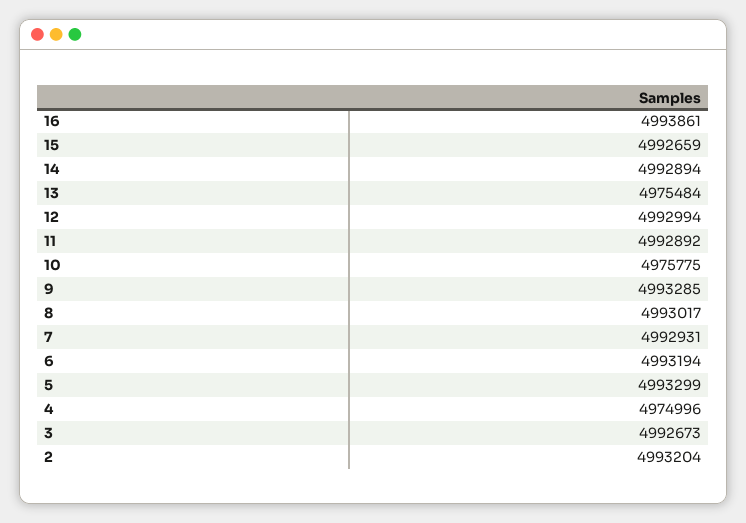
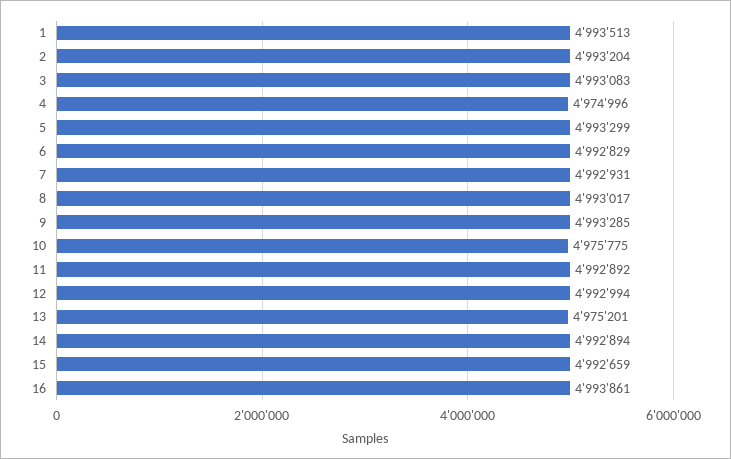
13: 4975484 -> 4975201
6: 4993194 -> 4992829
3: 4992673 -> 4993083
1: none -> 4993513

